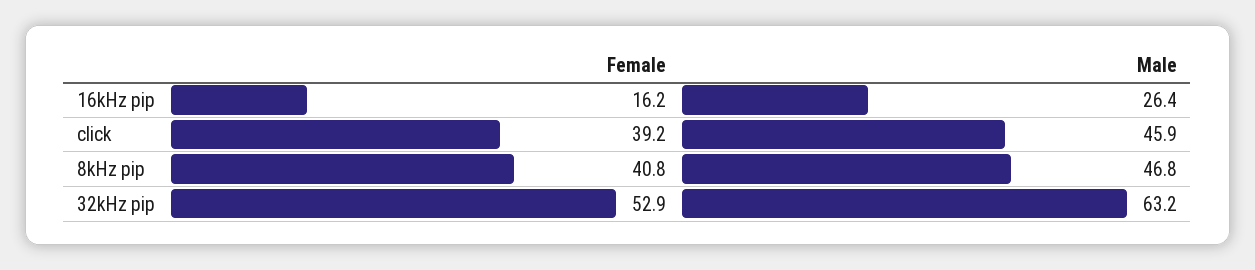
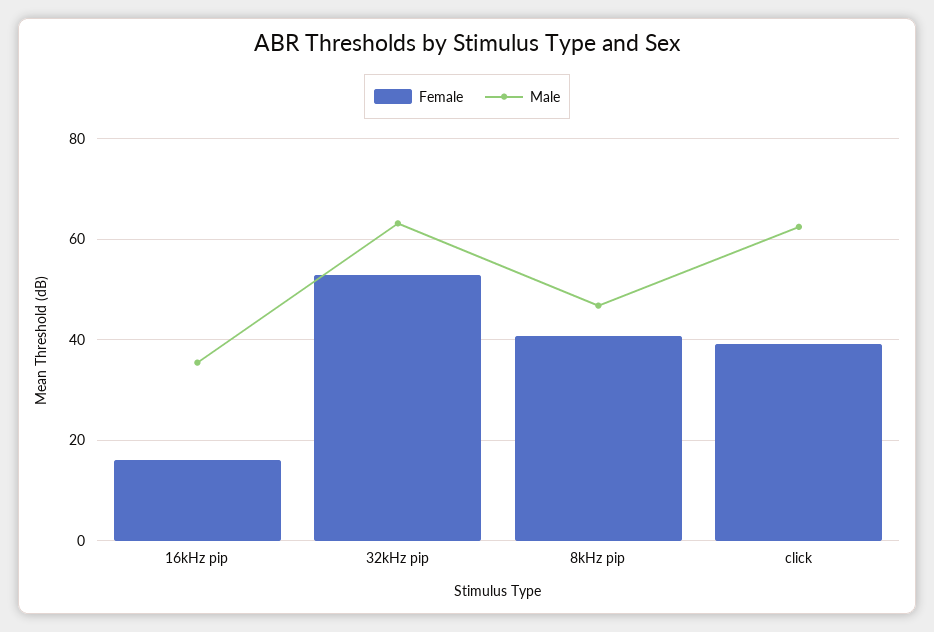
Male, 16kHz pip: 26.4 -> 36
Male, click: 45.9 -> 62

